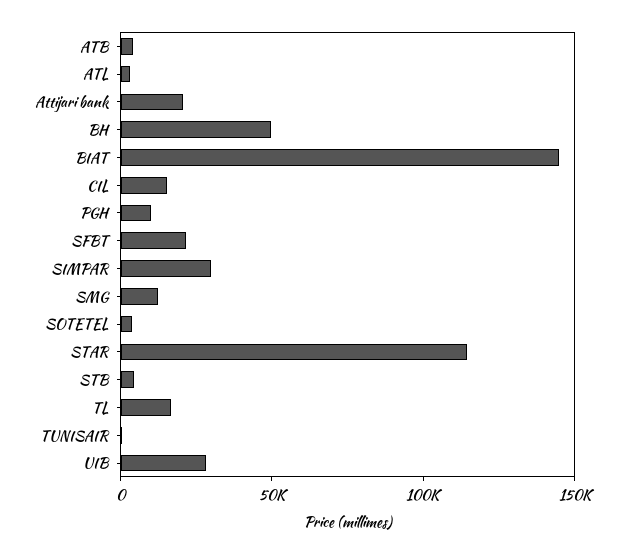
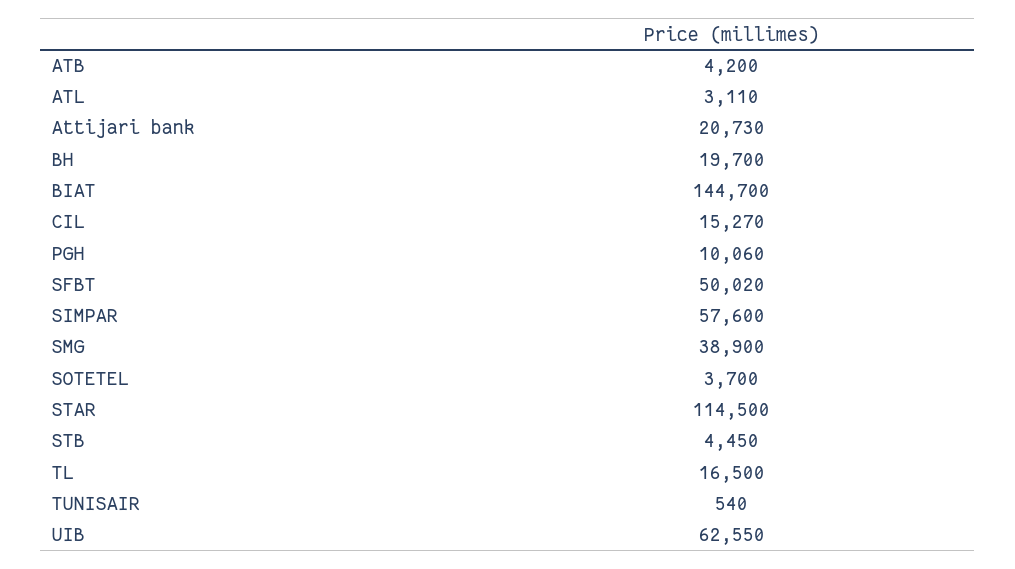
BH: 50000 -> 19700
SFBT: 20000 -> 50020
SIMPAR: 30000 -> 57600
SMG: 10000 -> 38900
UIB: 30000 -> 62550

